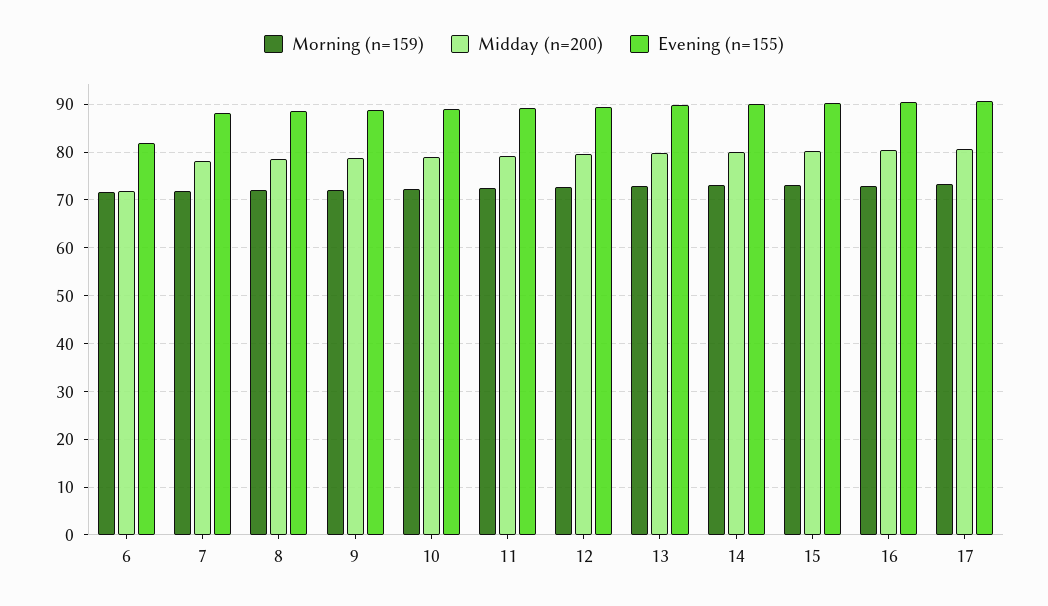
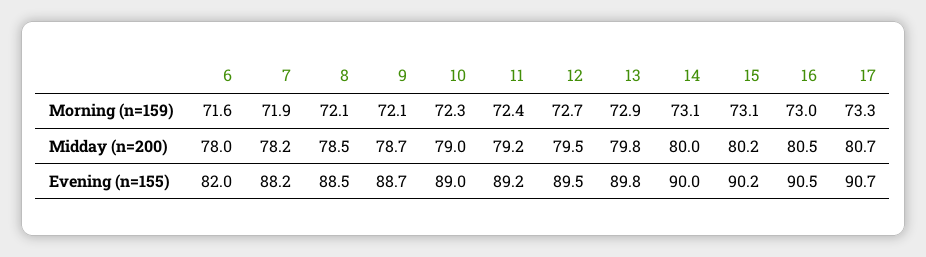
Midday (n=200), 6: 72 -> 78

